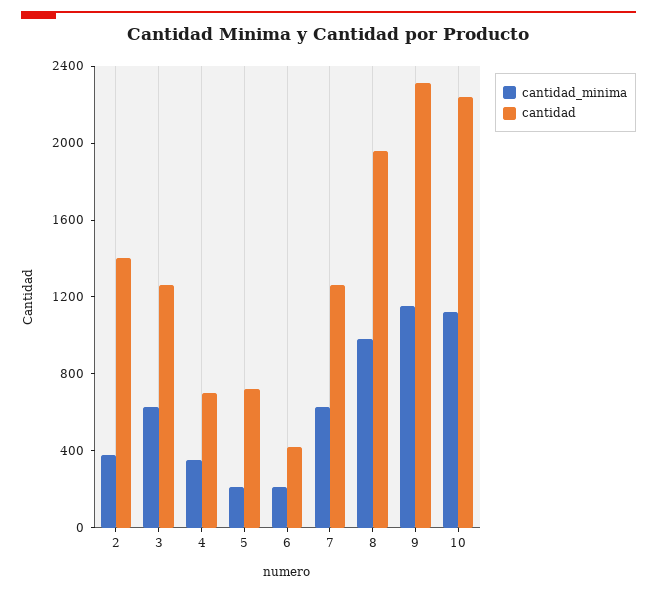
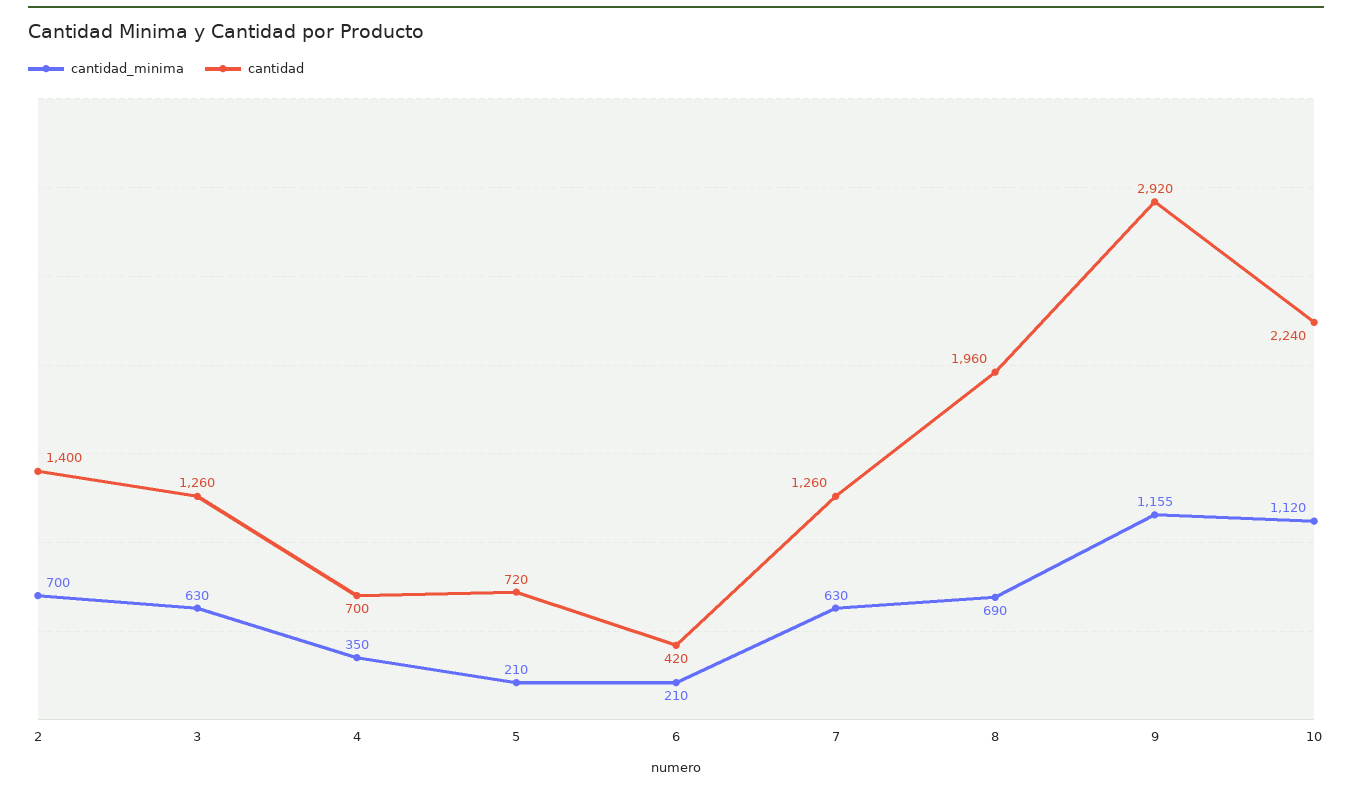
cantidad_minima, 2: 400 -> 700
cantidad_minima, 8: 1000 -> 690
cantidad, 9: 2300 -> 2920

